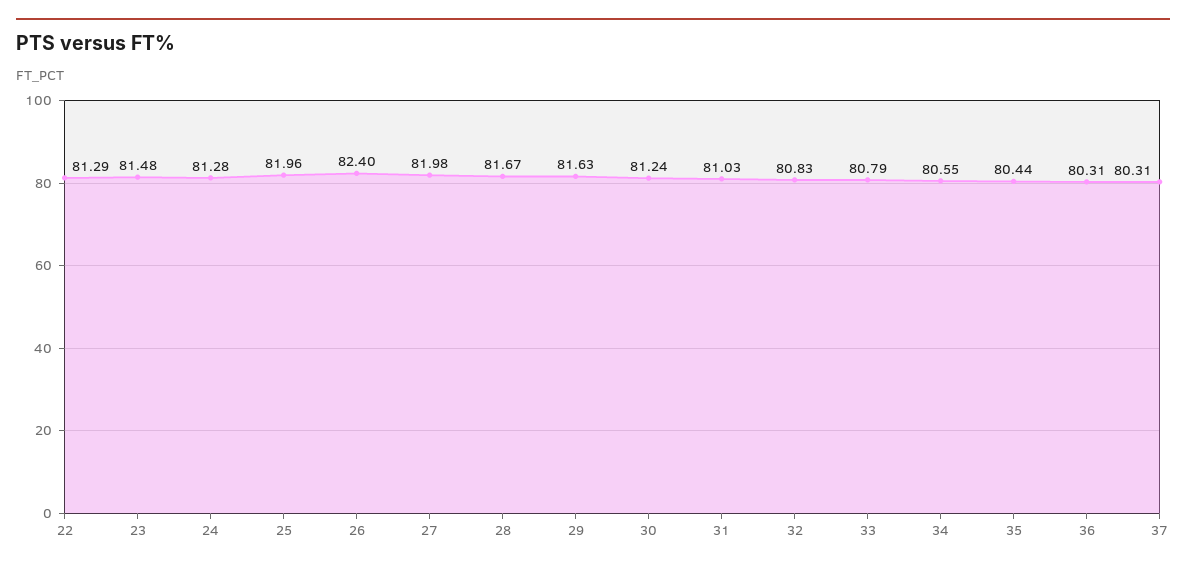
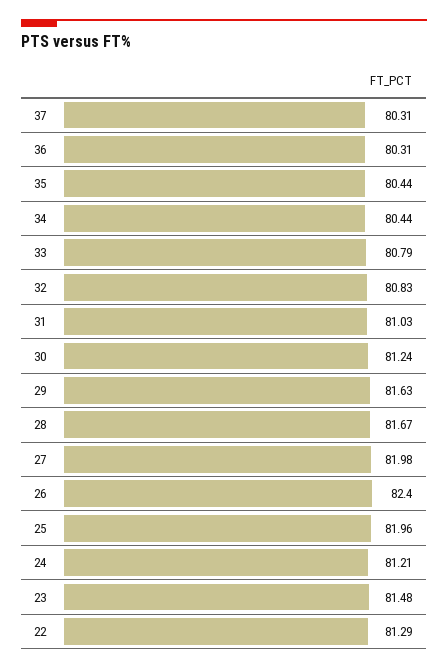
24: 81.28 -> 81.21
34: 80.55 -> 80.44

